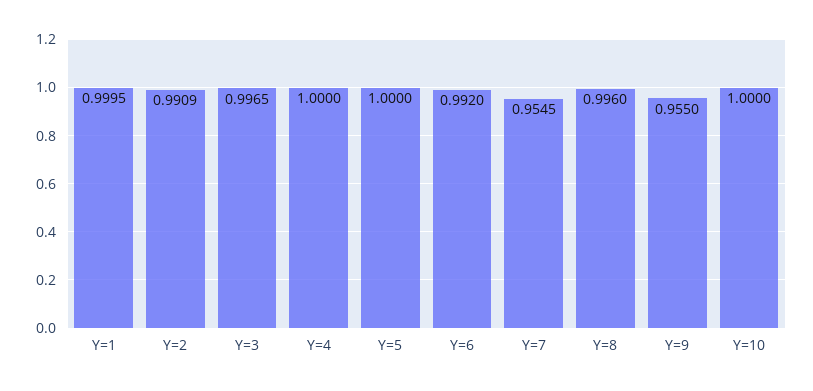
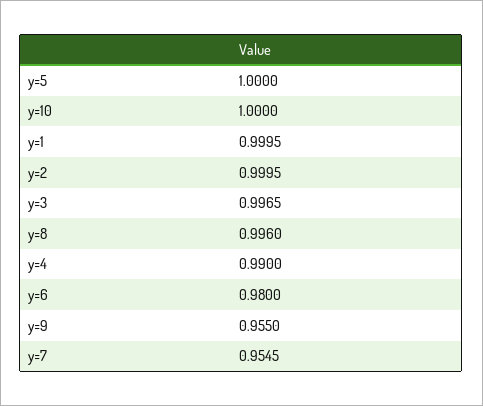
Y=2: 0.9909 -> 0.9995
Y=4: 1 -> 0.99
Y=6: 0.992 -> 0.98

